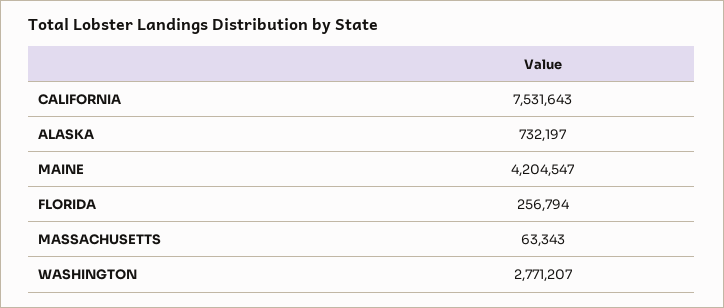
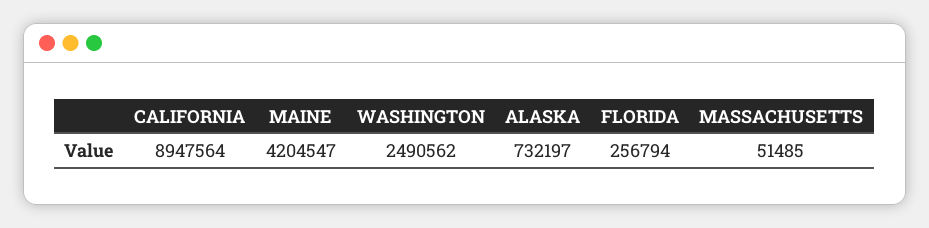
CALIFORNIA: 7531643 -> 8947564
MASSACHUSETTS: 63343 -> 51485
WASHINGTON: 2771207 -> 2490562

